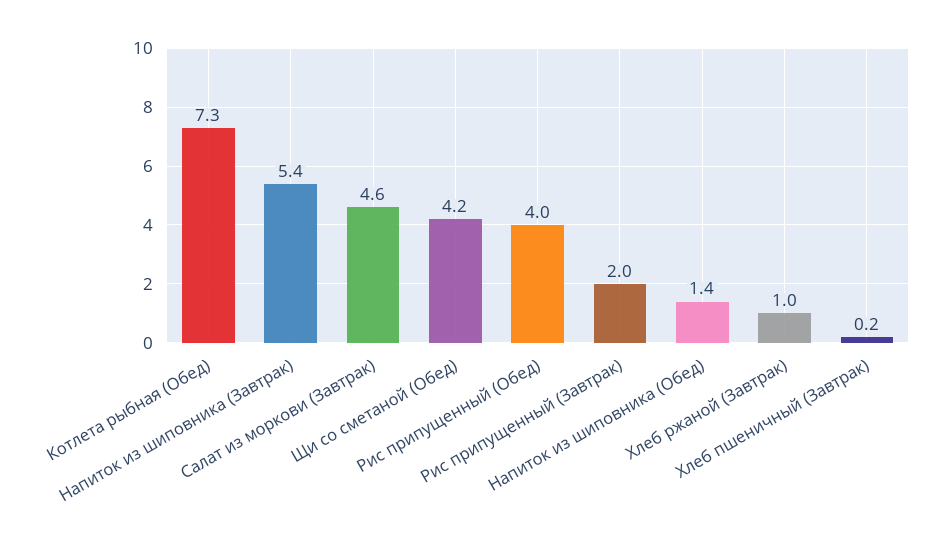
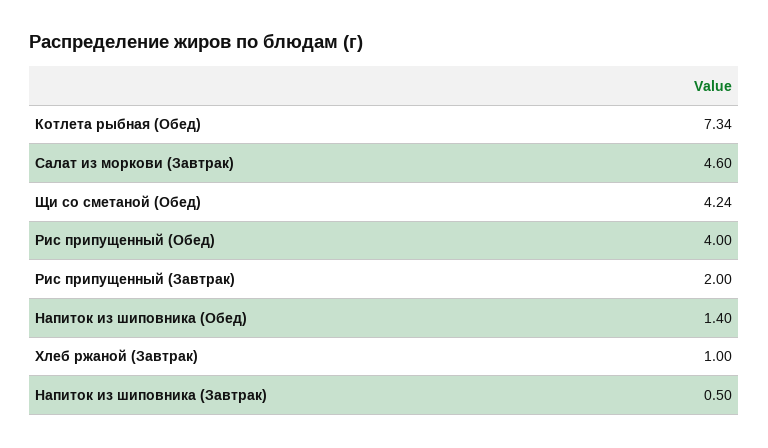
Напиток из шиповника (Завтрак): 5.4 -> 0.5
Хлеб пшеничный (Завтрак): 0.2 -> none

